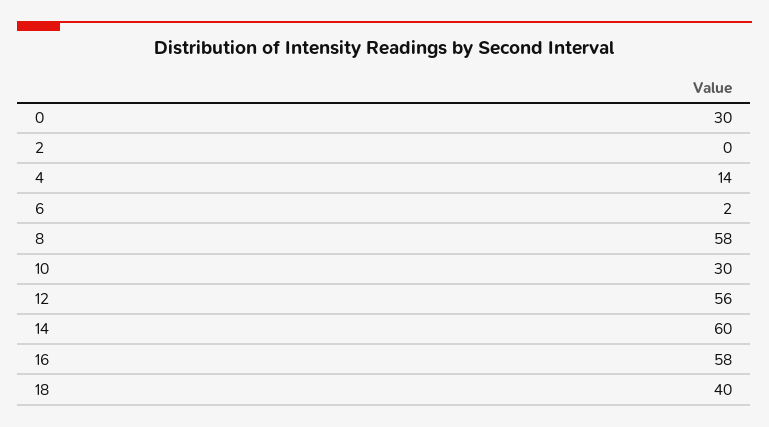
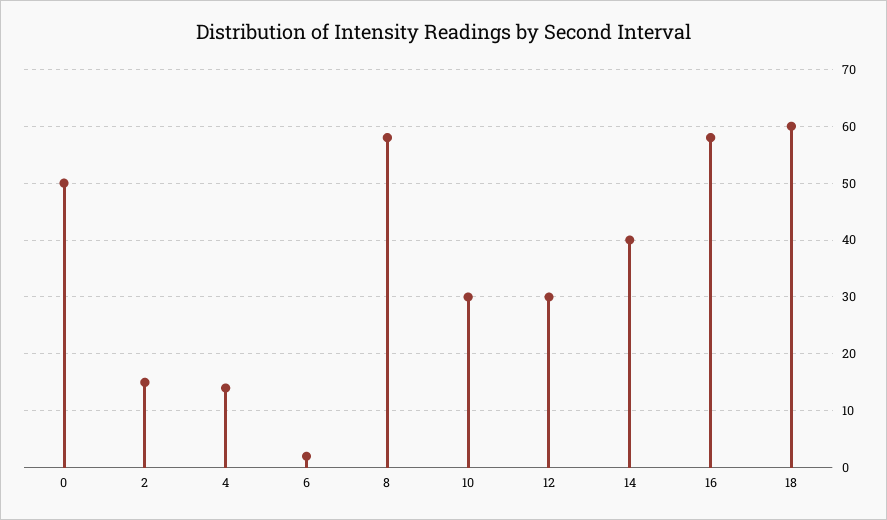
0: 30 -> 50
2: 0 -> 15
12: 56 -> 30
14: 60 -> 40
18: 40 -> 60

